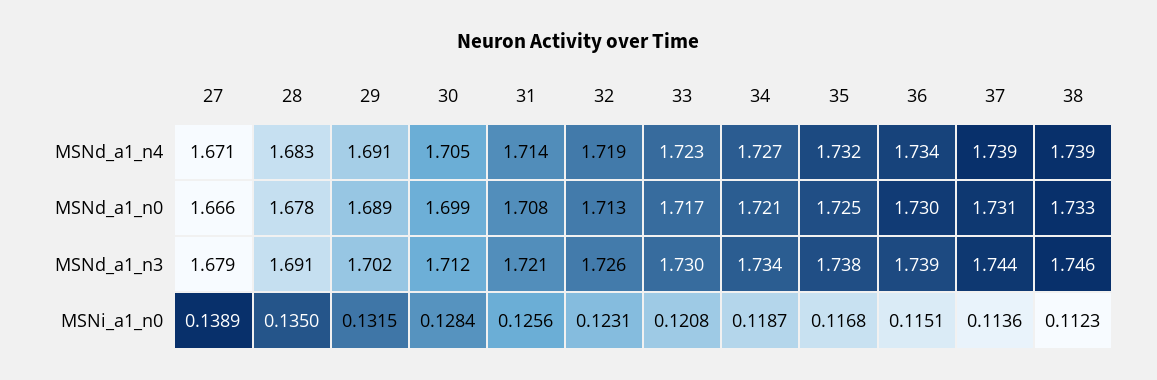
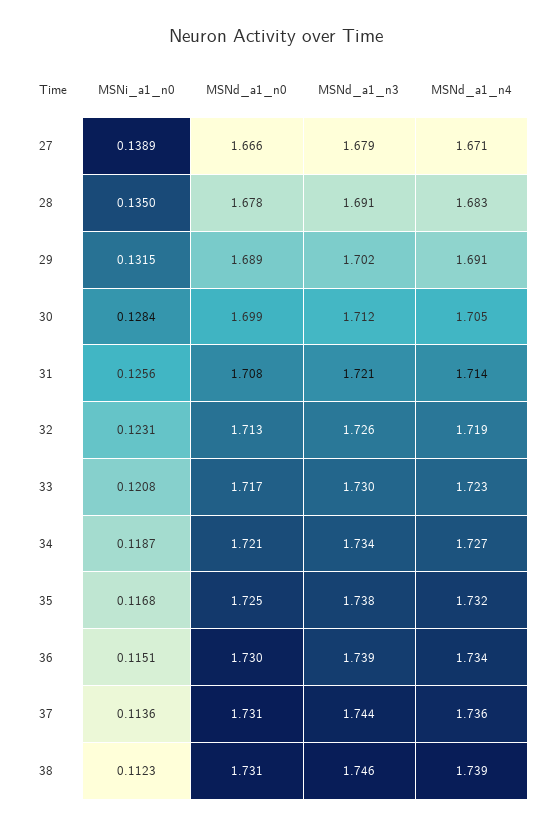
37, MSNd_a1_n4: 1.739 -> 1.736
38, MSNd_a1_n0: 1.733 -> 1.731

